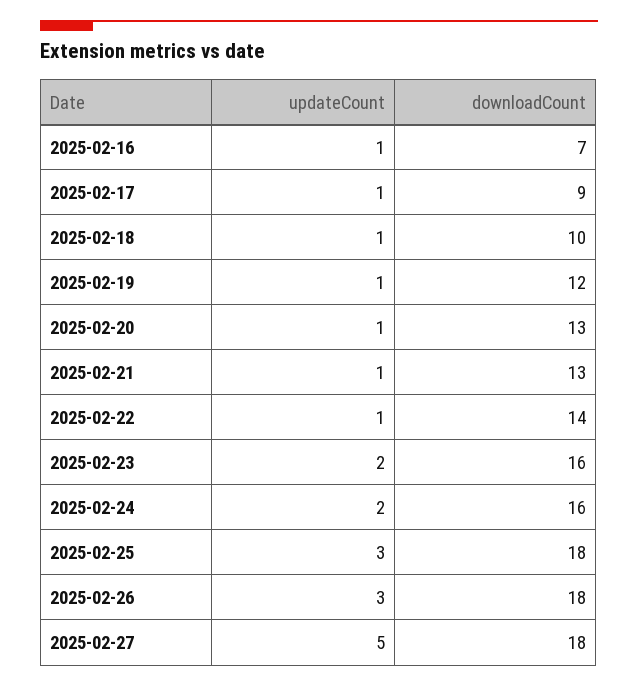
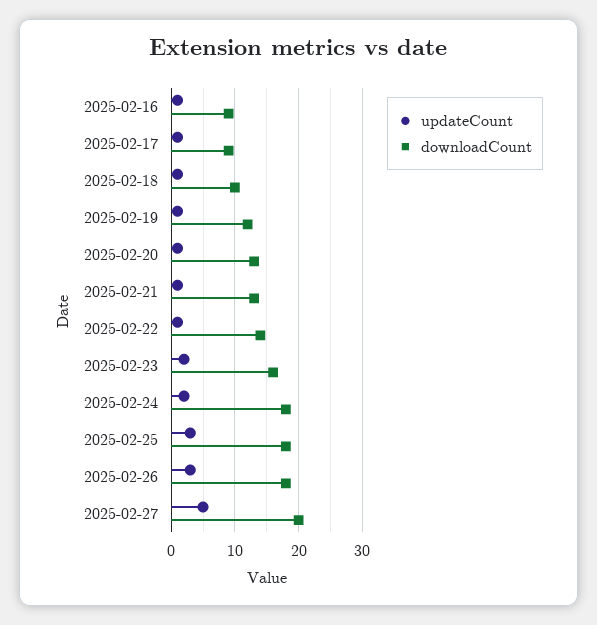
downloadCount, 2025-02-16: 7 -> 9
downloadCount, 2025-02-24: 16 -> 18
downloadCount, 2025-02-27: 18 -> 20

